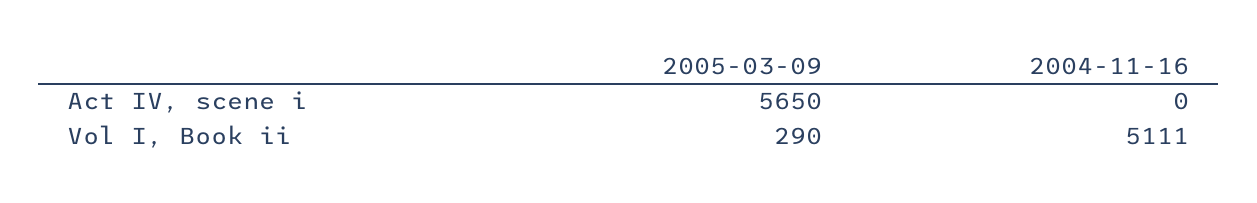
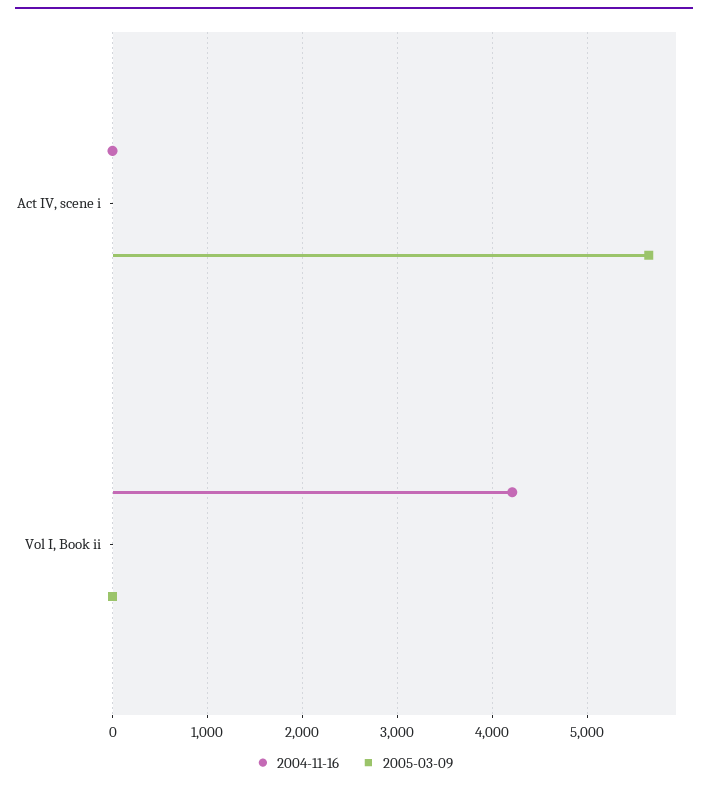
2005-03-09, Vol I, Book ii: 290 -> 0
2004-11-16, Vol I, Book ii: 5111 -> 4200

